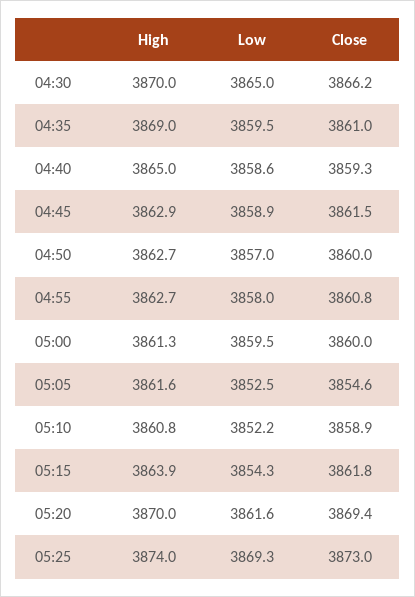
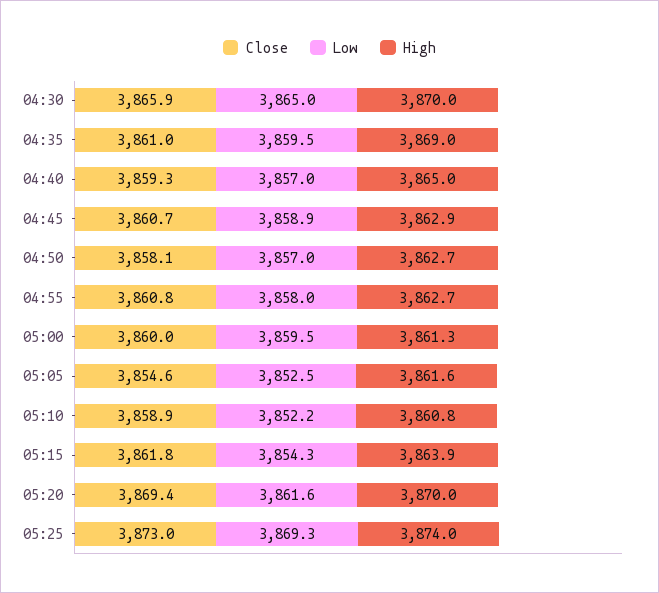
Close, 04:30: 3866.2 -> 3865.9
Low, 04:40: 3858.6 -> 3857
Close, 04:45: 3861.5 -> 3860.7
Close, 04:50: 3860 -> 3858.1

